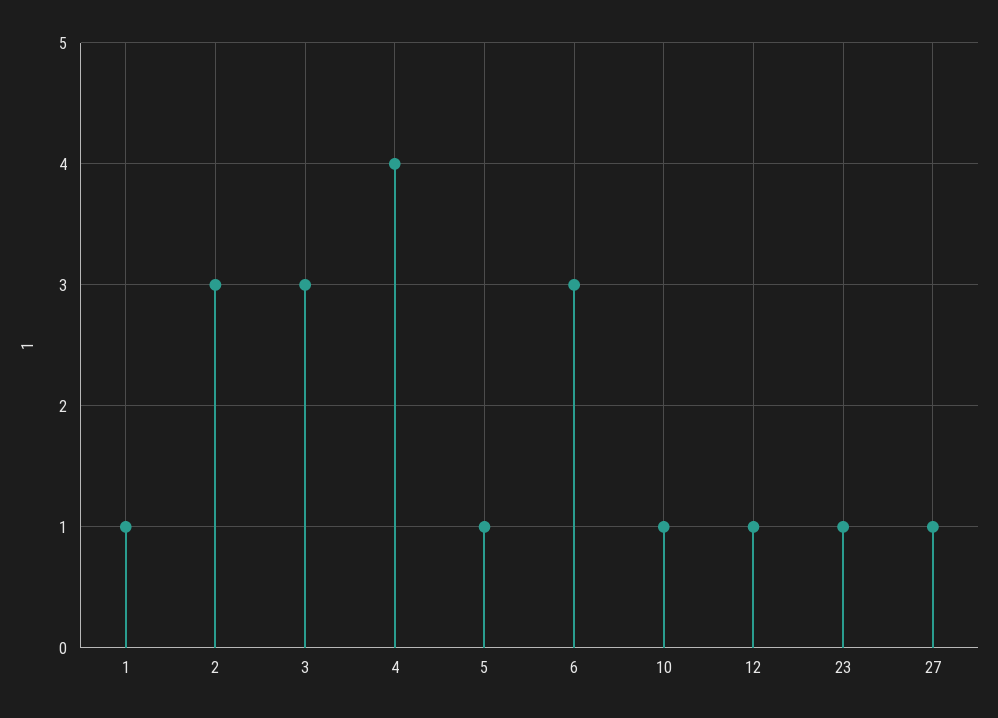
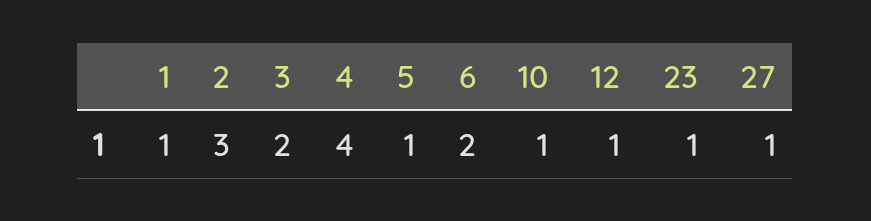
3: 3 -> 2
6: 3 -> 2

